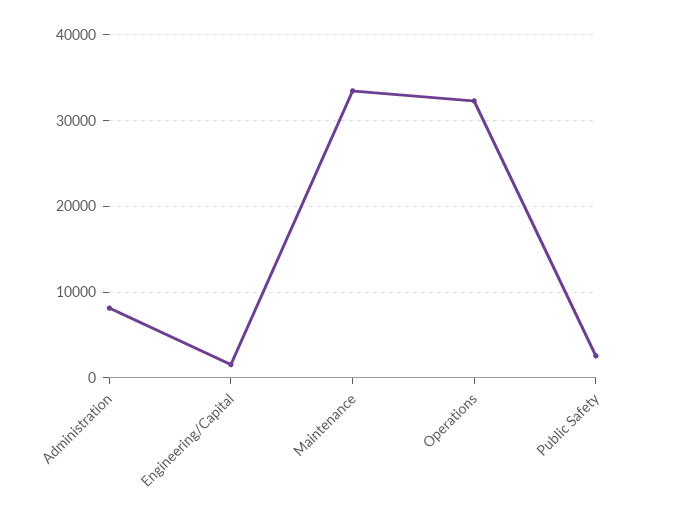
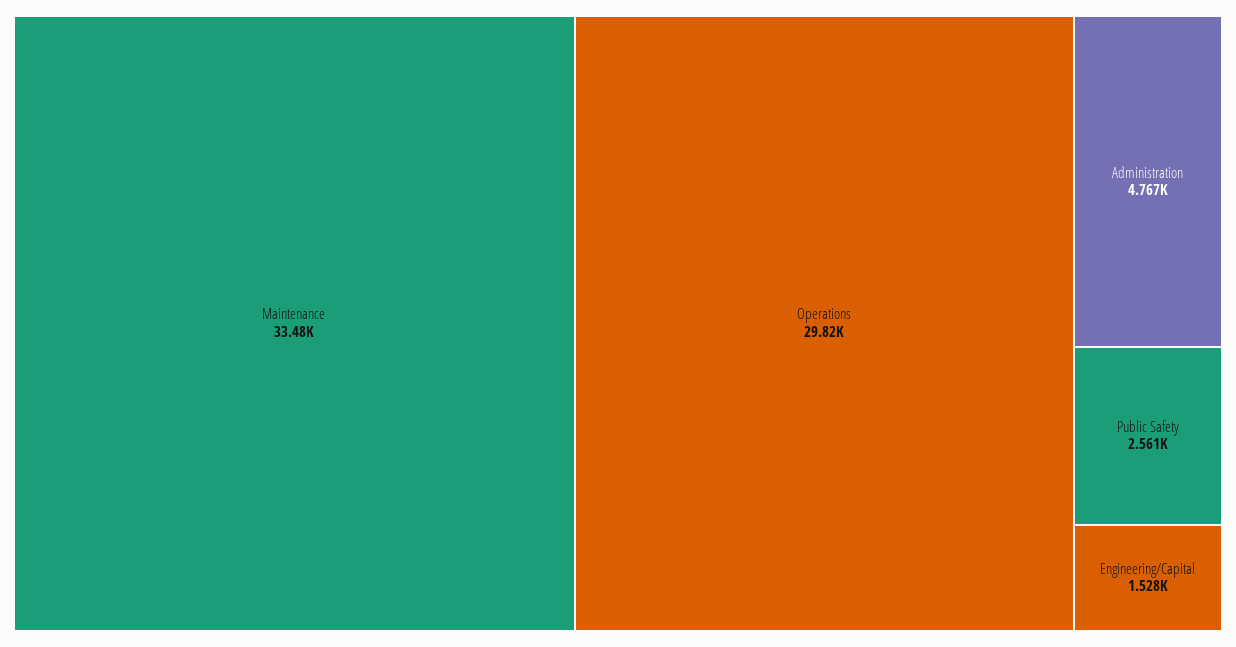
Administration: 8000 -> 4767
Operations: 32000 -> 29820

